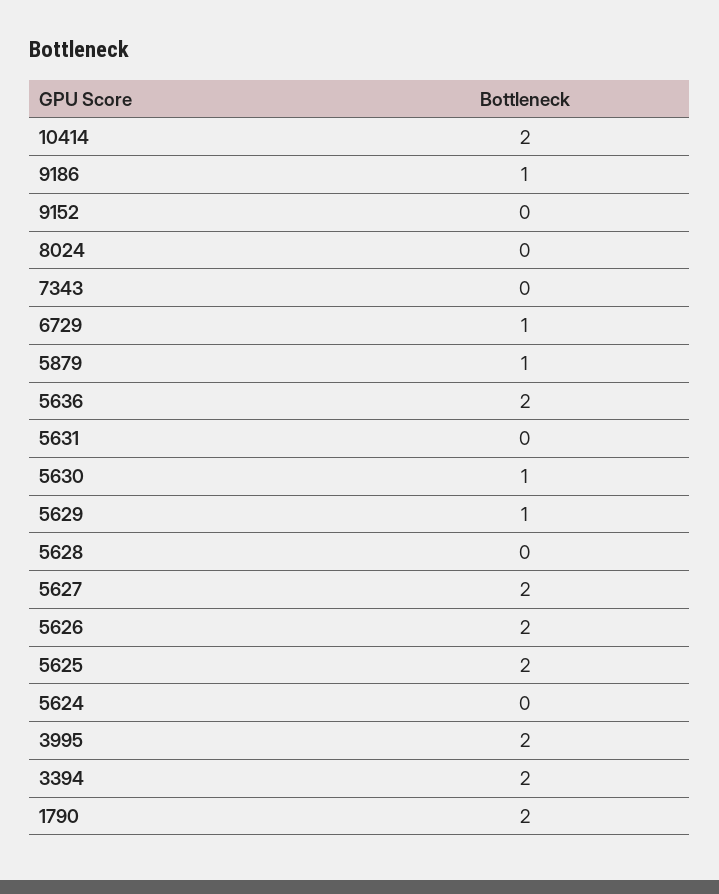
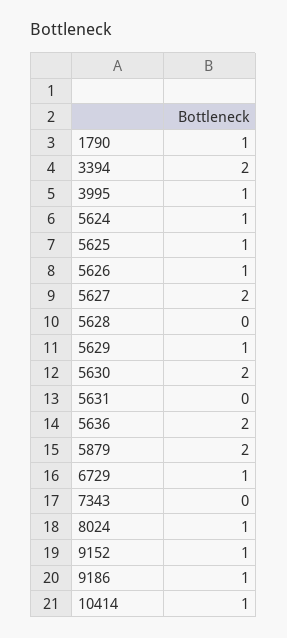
10414: 2 -> 1
9152: 0 -> 1
8024: 0 -> 1
5879: 1 -> 2
5630: 1 -> 2
5626: 2 -> 1
5625: 2 -> 1
5624: 0 -> 1
3995: 2 -> 1
1790: 2 -> 1

